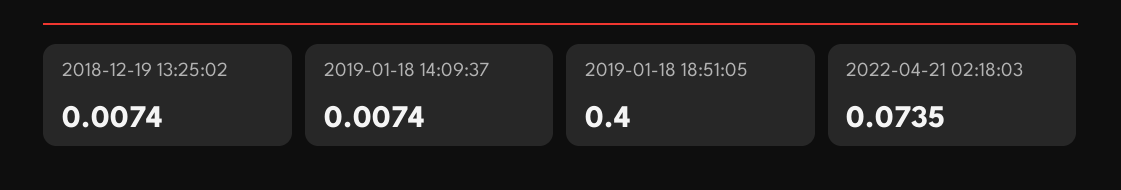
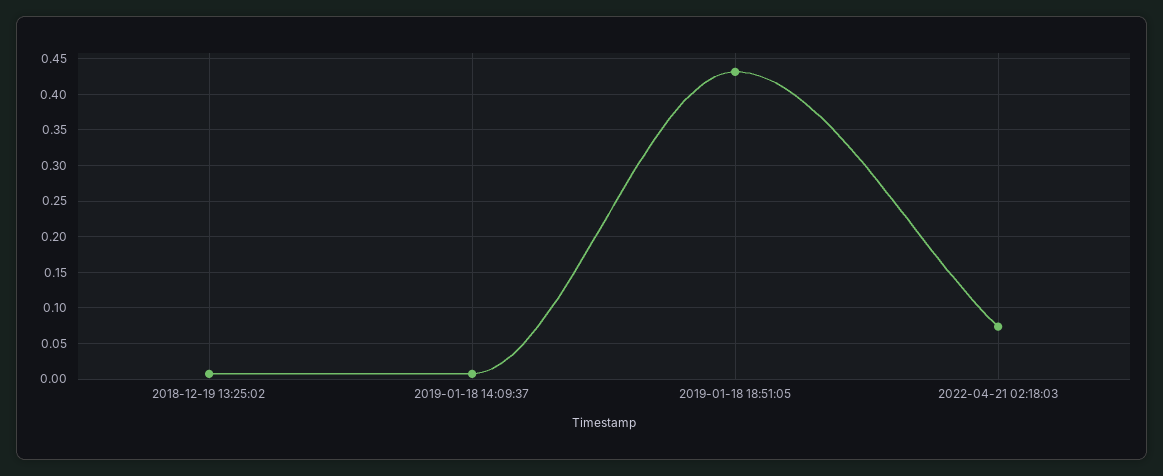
2019-01-18 18:51:05: 0.4 -> 0.43

